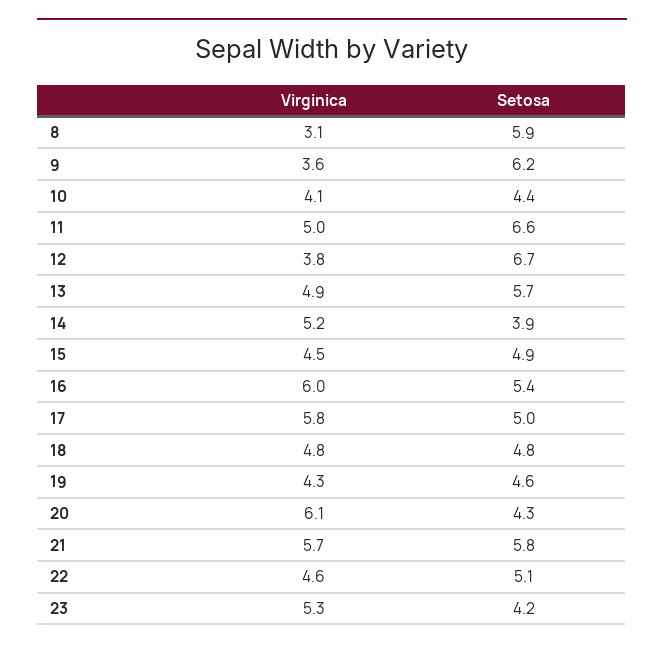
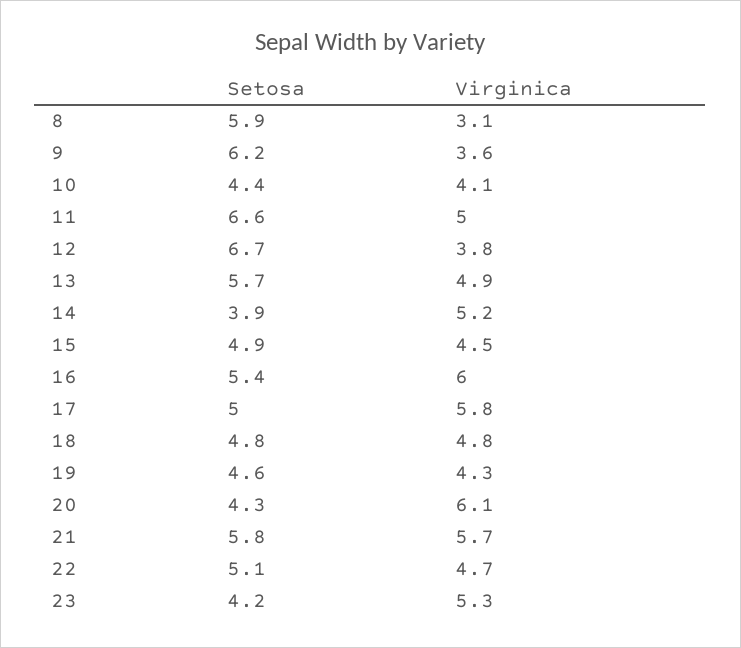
Virginica, 22: 4.6 -> 4.7

